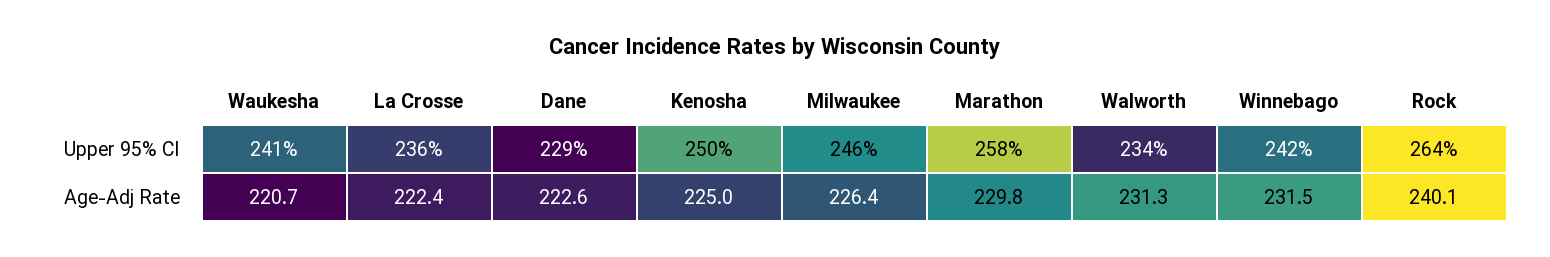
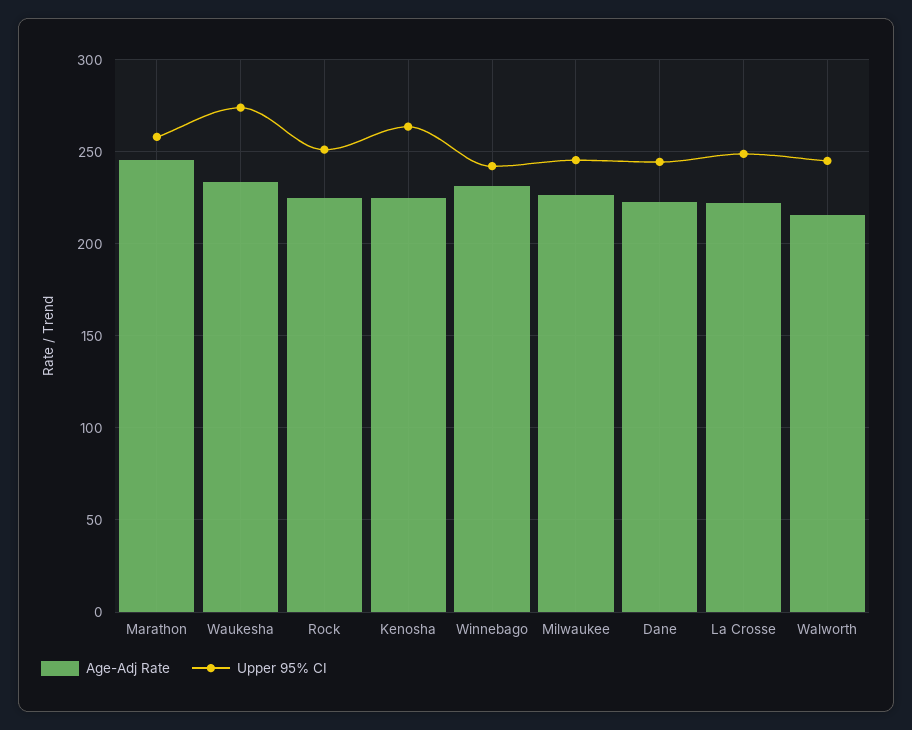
Upper 95% CI, Waukesha: 241 -> 275
Upper 95% CI, La Crosse: 236 -> 250
Upper 95% CI, Dane: 229 -> 245
Upper 95% CI, Kenosha: 250 -> 265
Upper 95% CI, Walworth: 234 -> 245
Upper 95% CI, Rock: 264 -> 250
Age-Adj Rate, Waukesha: 220.7 -> 235
Age-Adj Rate, Marathon: 229.8 -> 245
Age-Adj Rate, Walworth: 231.3 -> 215
Age-Adj Rate, Rock: 240.1 -> 225

